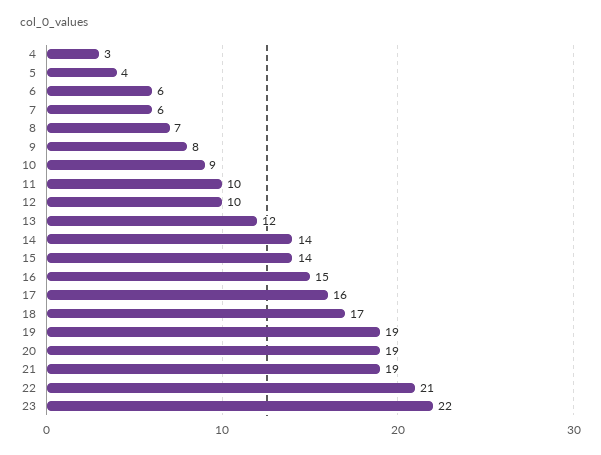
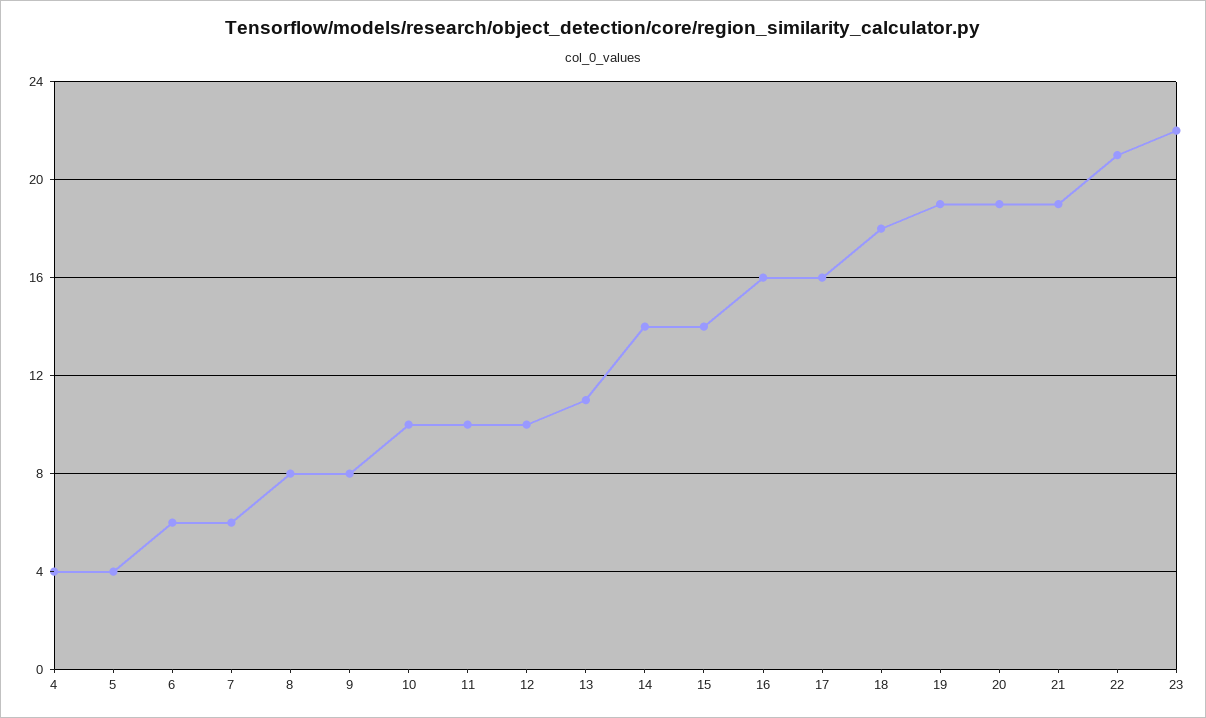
4: 3 -> 4
8: 7 -> 8
10: 9 -> 10
13: 12 -> 11
16: 15 -> 16
18: 17 -> 18

